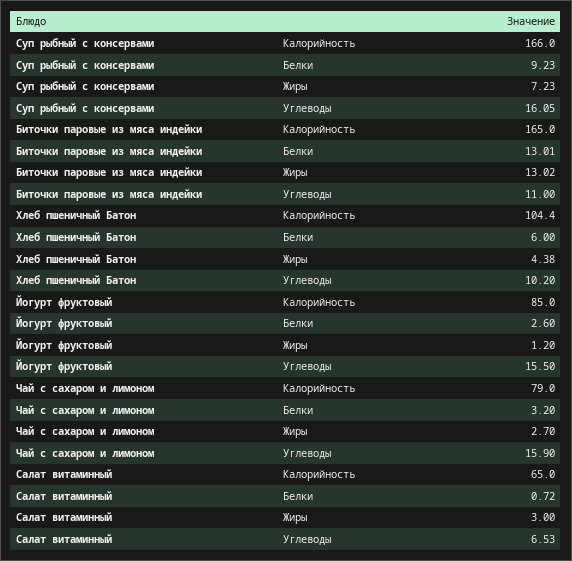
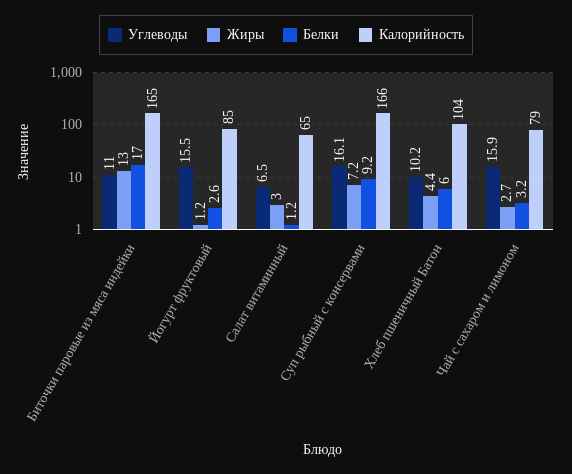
Белки, Биточки паровые из мяса индейки: 13.01 -> 17
Белки, Салат витаминный: 0.72 -> 1.2

